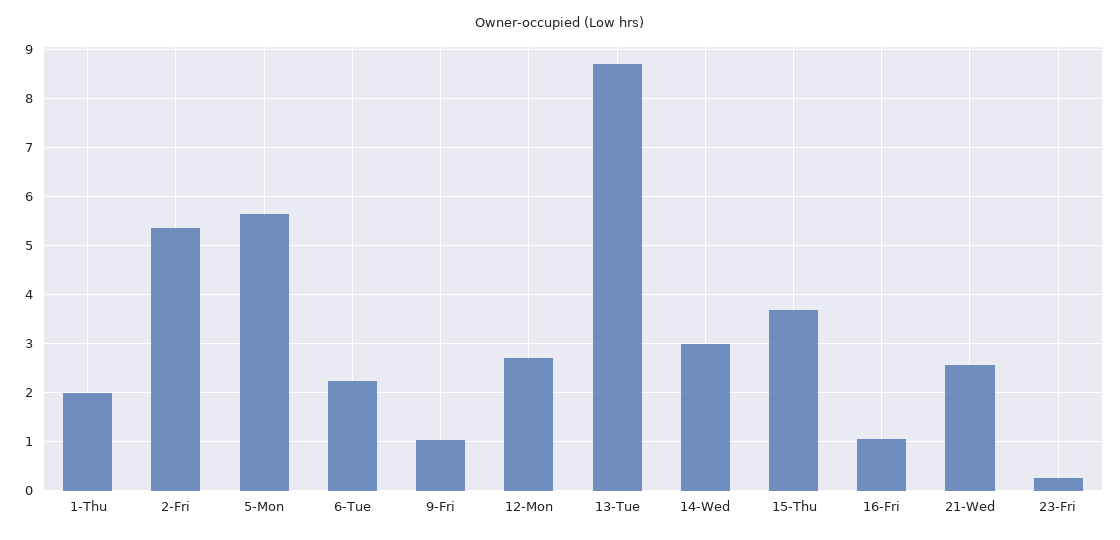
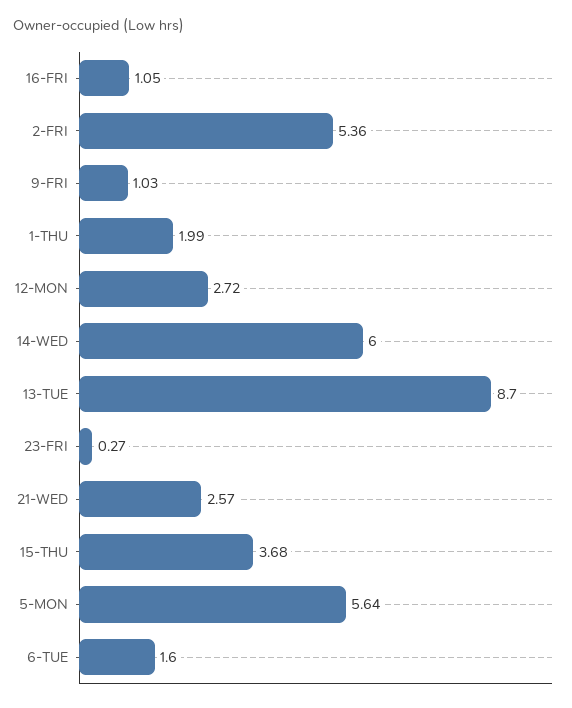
6-Tue: 2.2 -> 1.6
14-Wed: 3 -> 6

